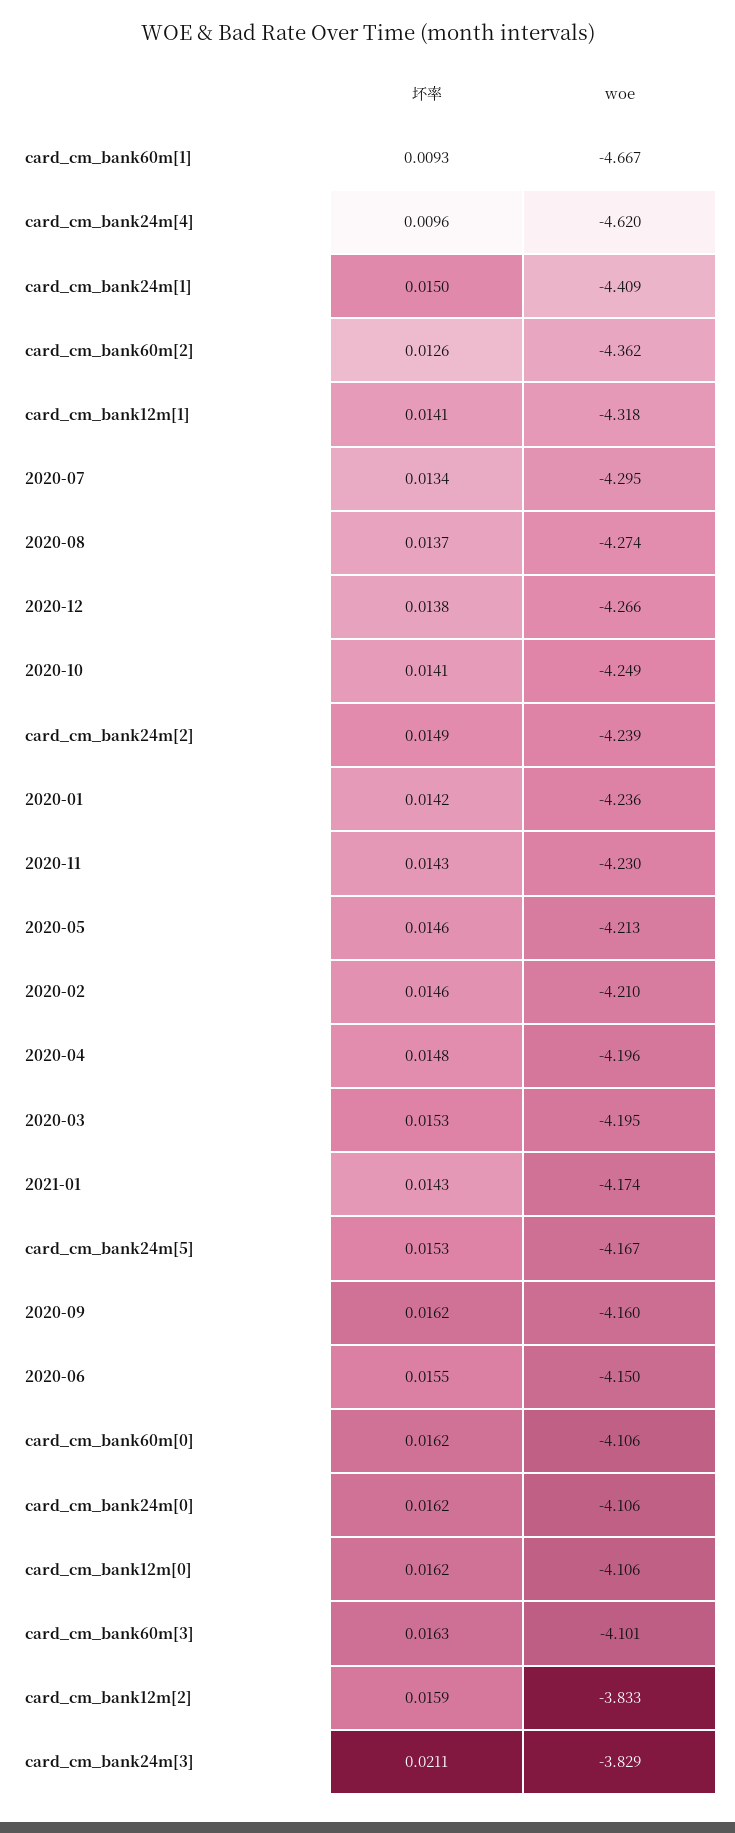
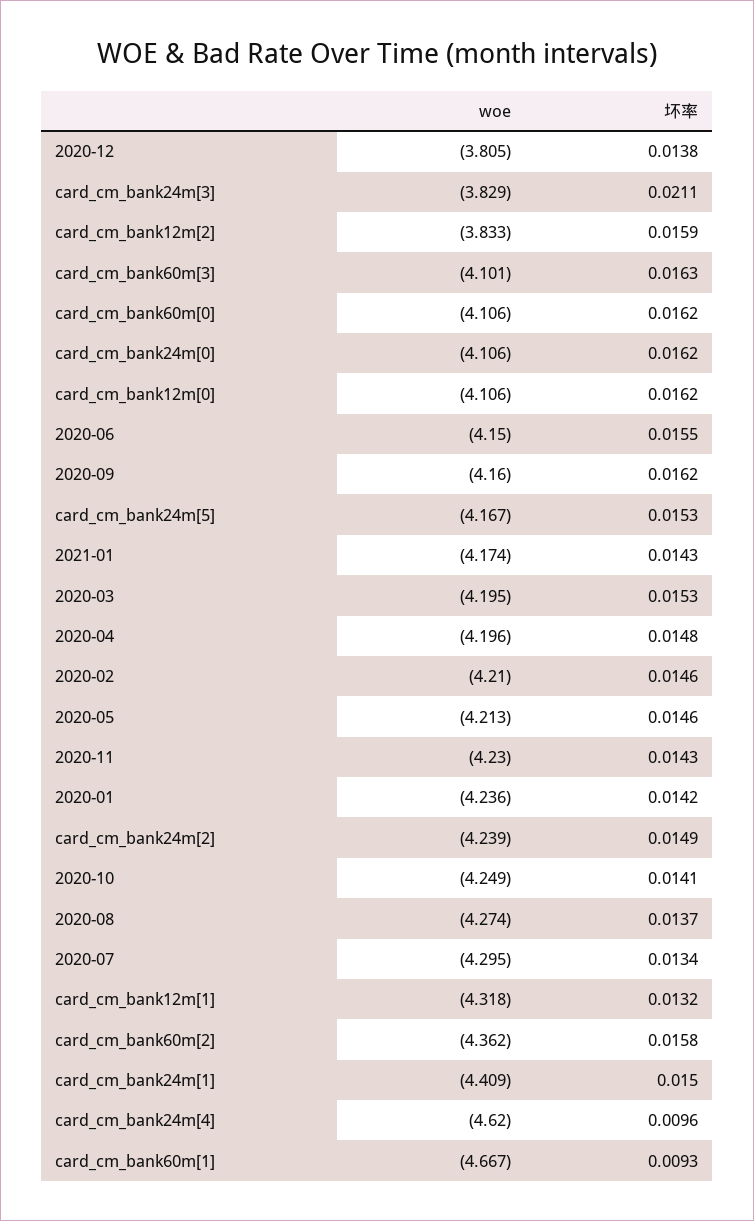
坏率, card_cm_bank60m[2]: 0.0126 -> 0.0158
坏率, card_cm_bank12m[1]: 0.0141 -> 0.0132
woe, 2020-12: -4.266 -> -3.805

